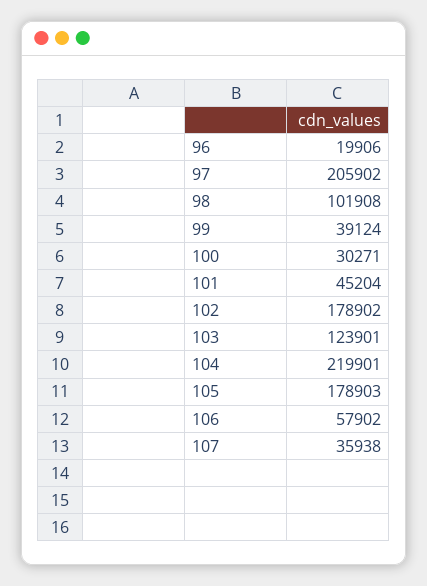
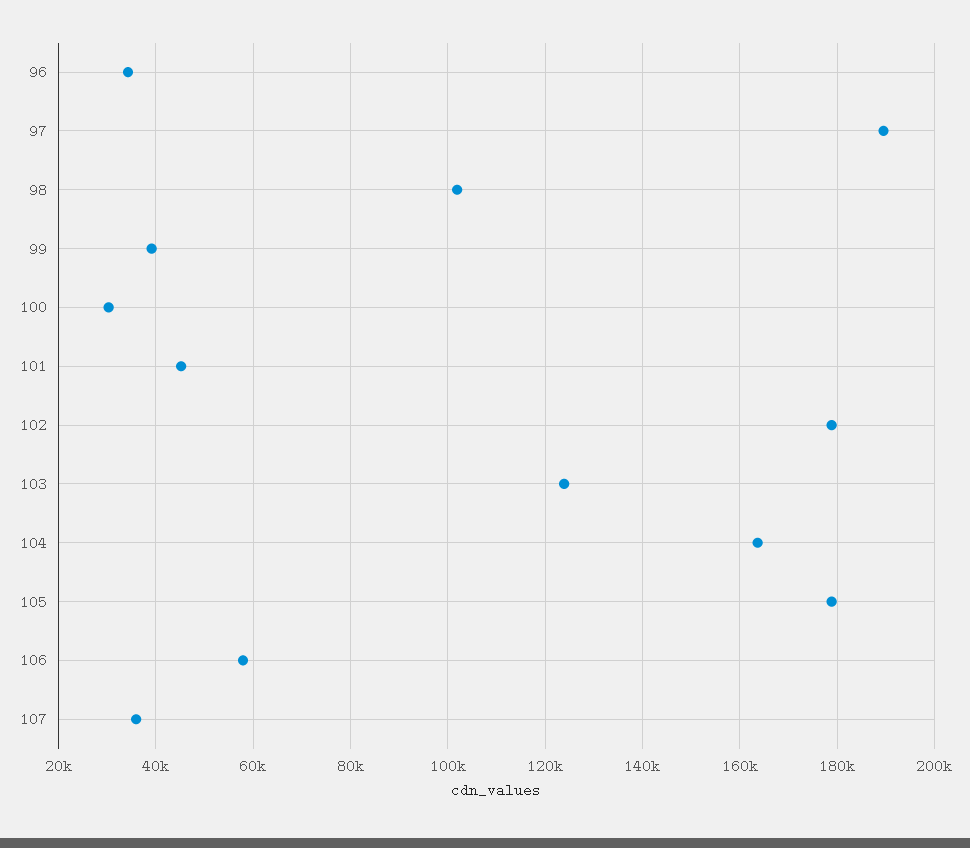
96: 19906 -> 34000
97: 205902 -> 190000
104: 219901 -> 164000

